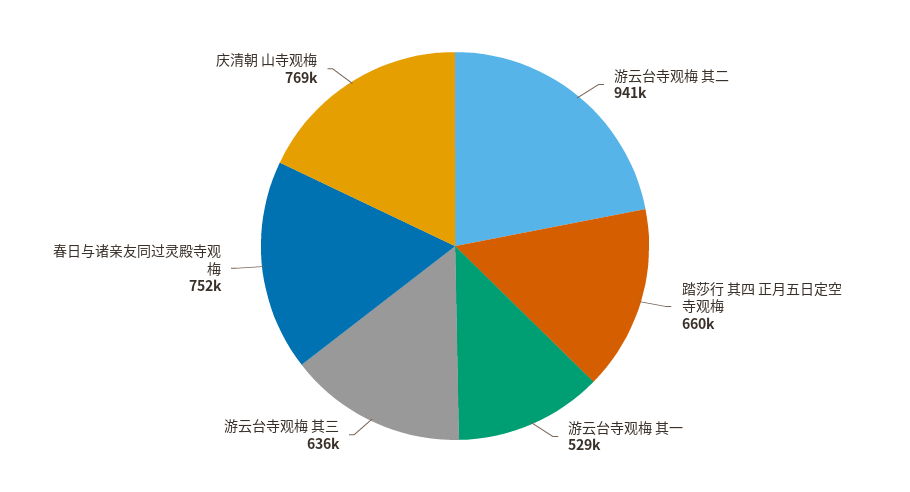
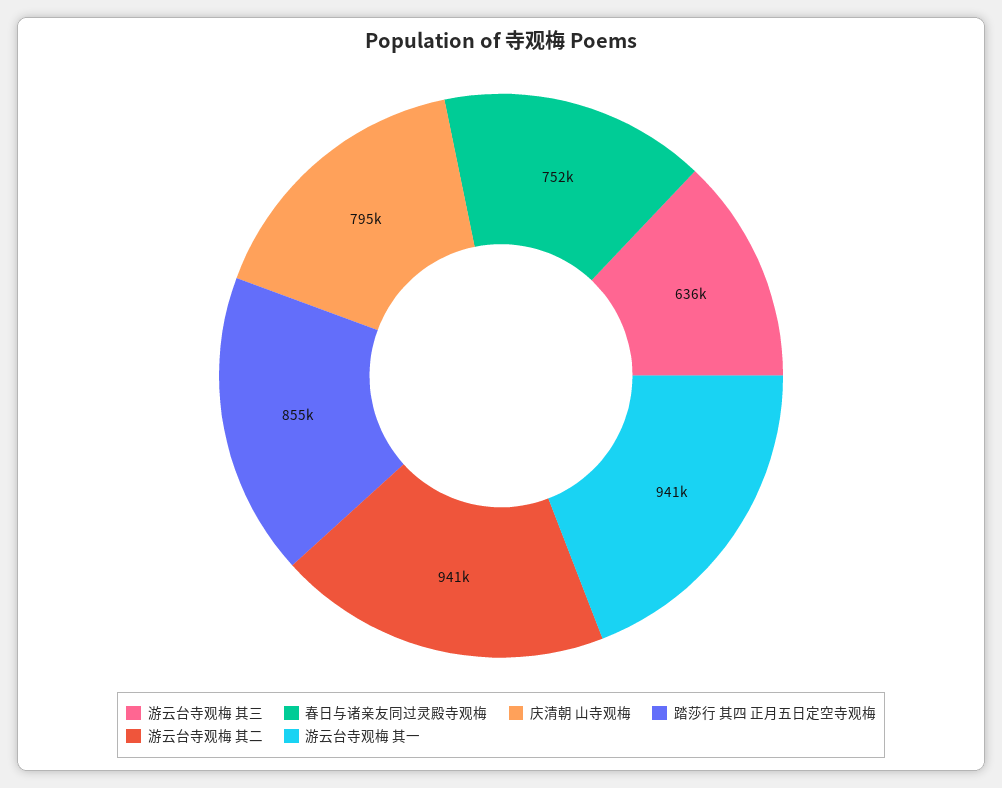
踏莎行 其四 正月五日定空寺观梅: 660000 -> 855000
游云台寺观梅 其一: 529000 -> 941000
庆清朝 山寺观梅: 769000 -> 795000

